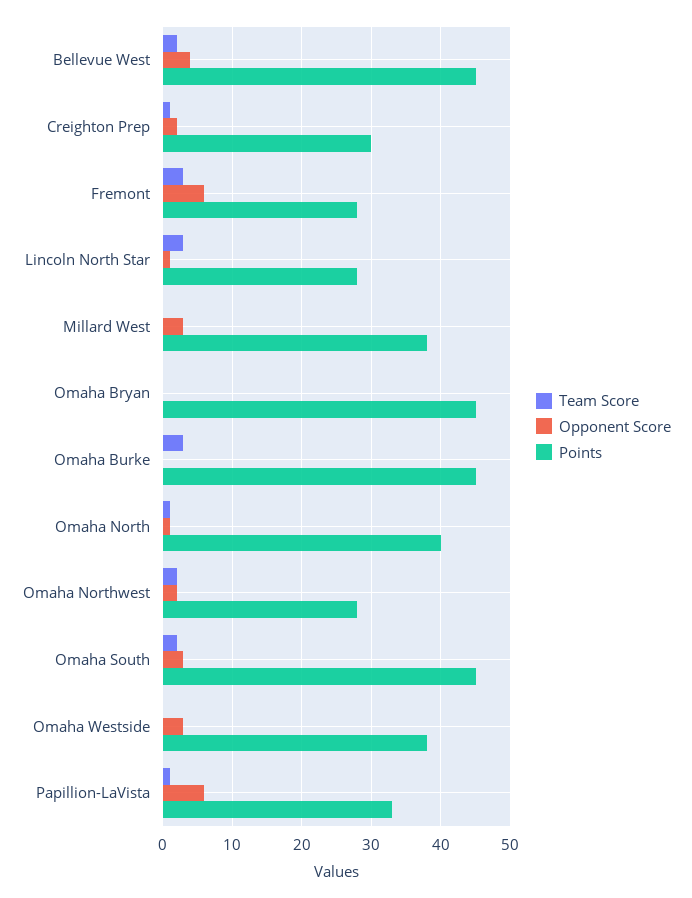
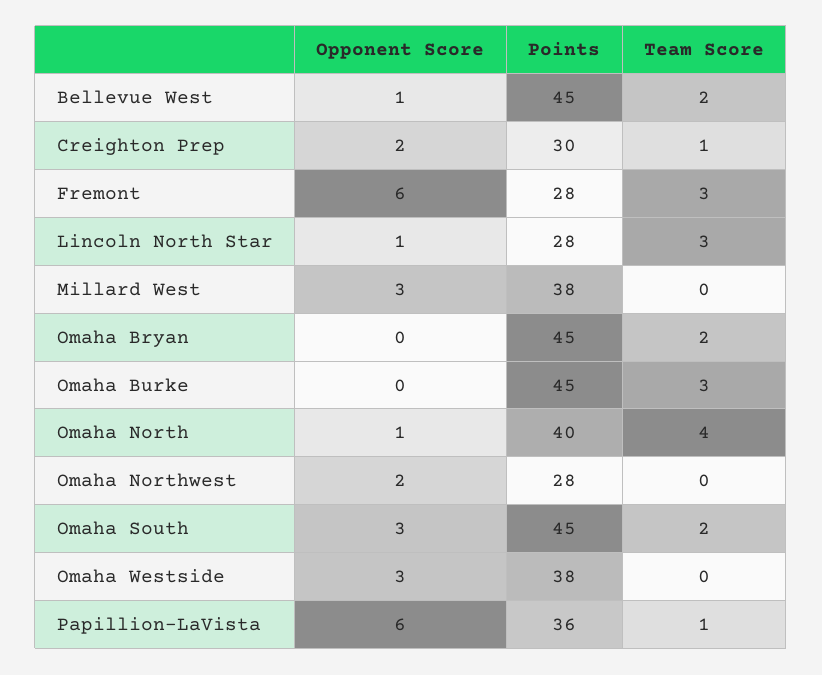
Opponent Score, Bellevue West: 4 -> 1
Team Score, Omaha Bryan: 0 -> 2
Team Score, Omaha North: 1 -> 4
Team Score, Omaha Northwest: 2 -> 0
Points, Papillion-LaVista: 33 -> 36

